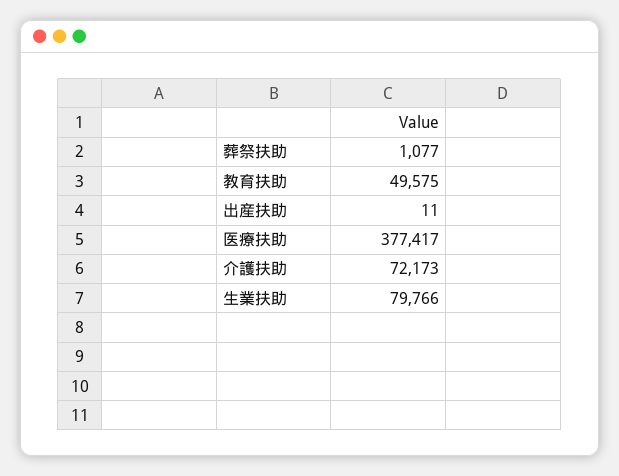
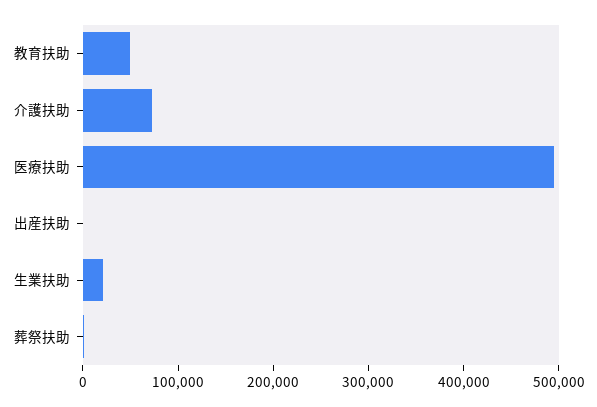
医療扶助: 377417 -> 500000
生業扶助: 79766 -> 20000

